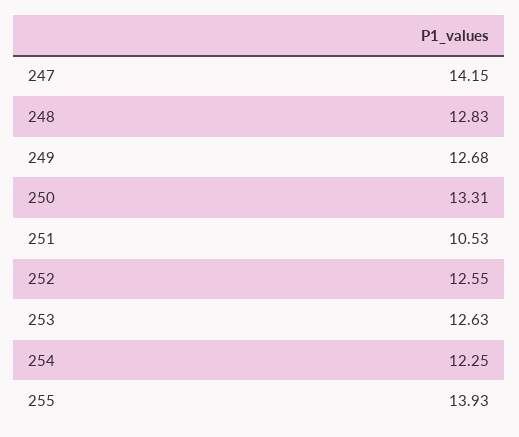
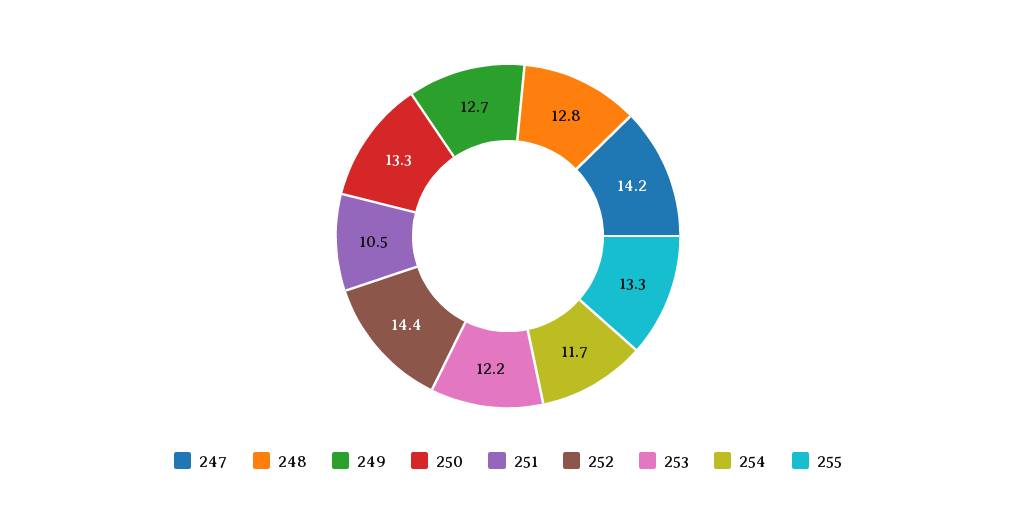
252: 12.55 -> 14.4
253: 12.63 -> 12.2
254: 12.25 -> 11.7
255: 13.93 -> 13.3

